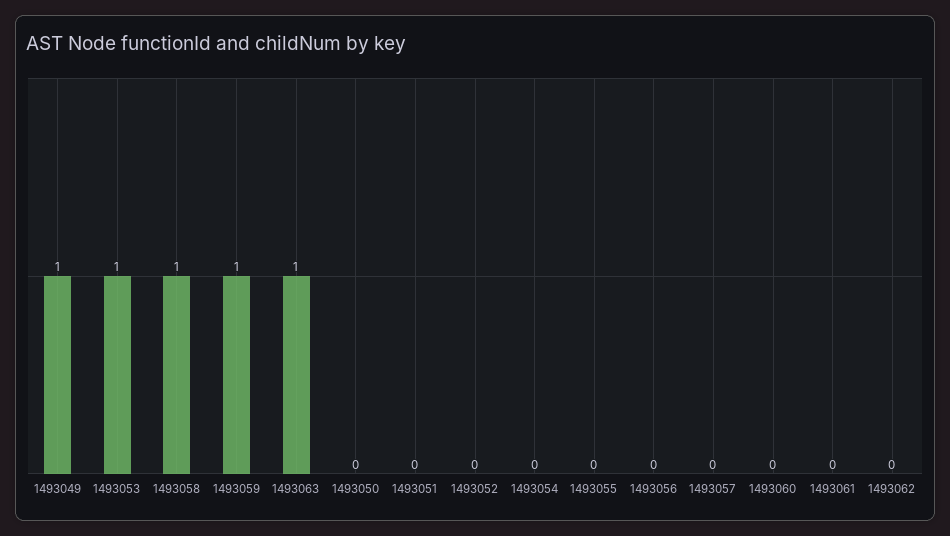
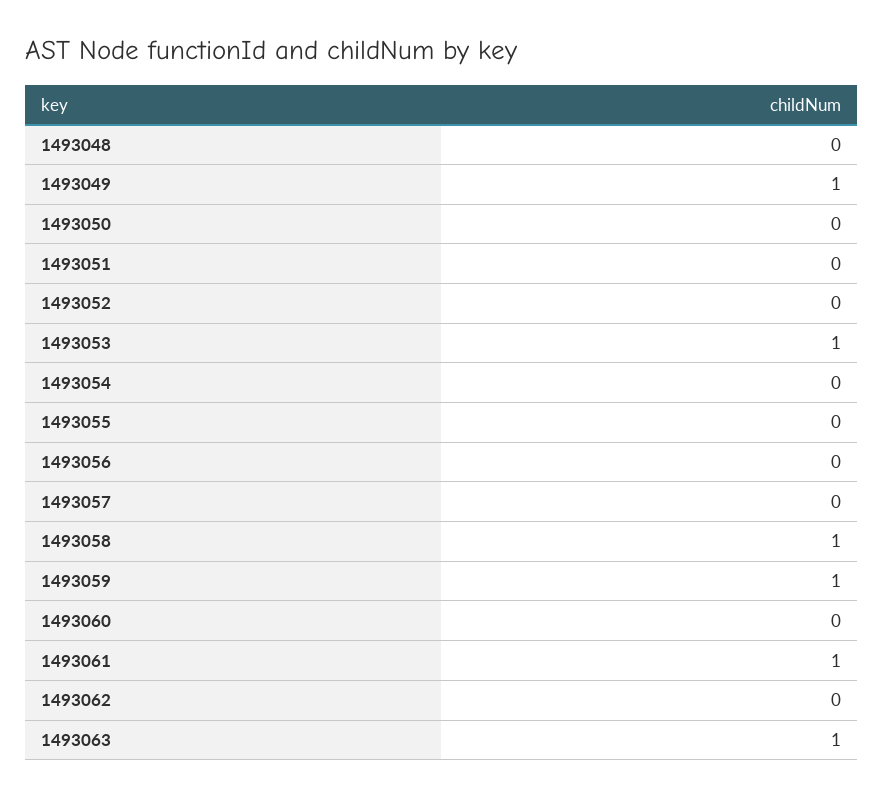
1493061: 0 -> 1
1493048: none -> 0

